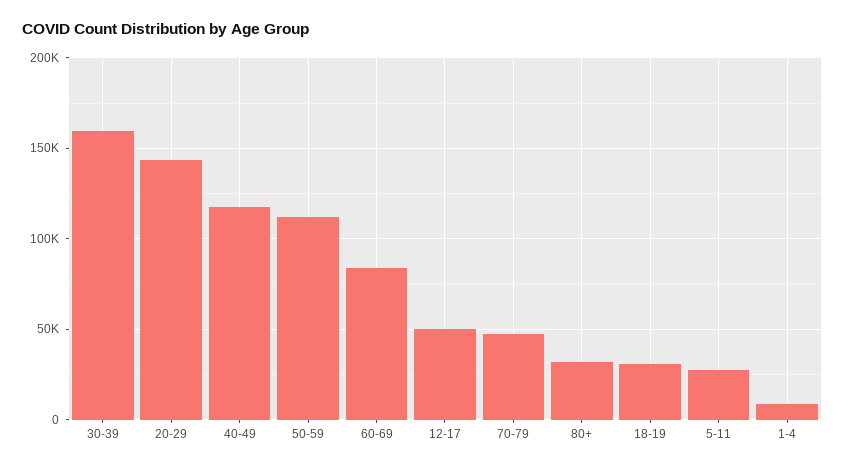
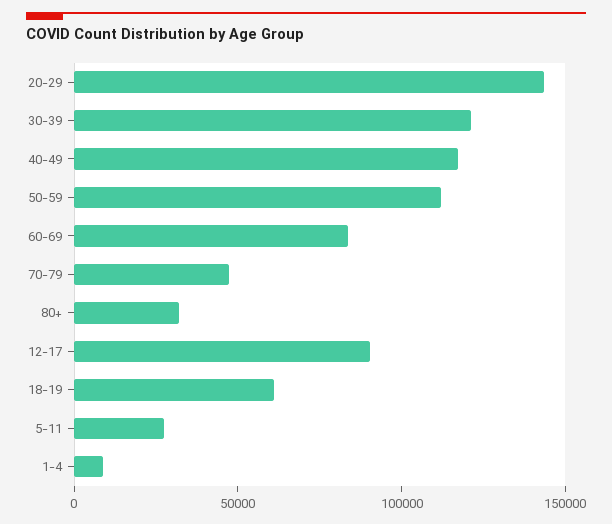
30-39: 160000 -> 120000
12-17: 50000 -> 90000
18-19: 30000 -> 60000

